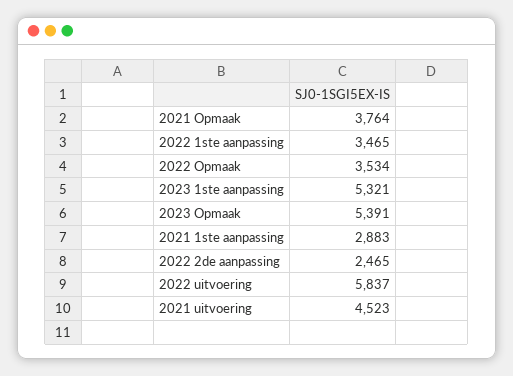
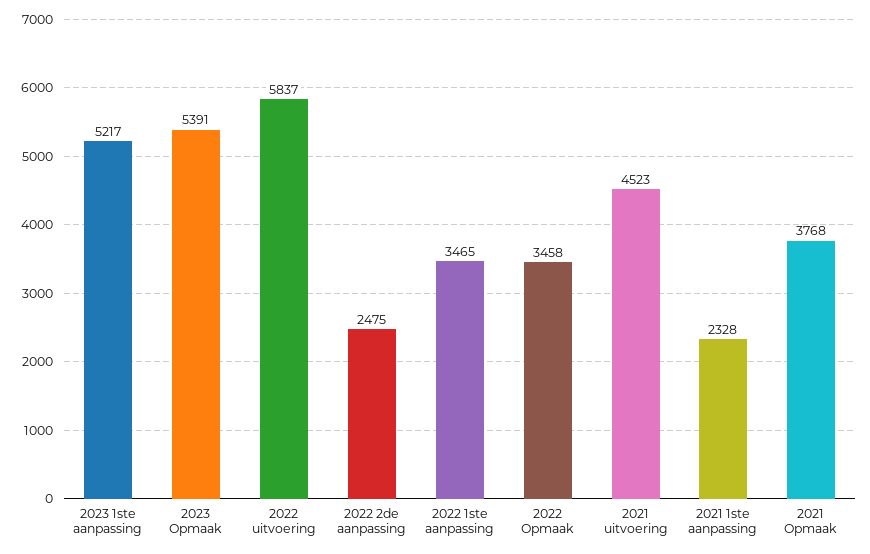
2021 Opmaak: 3764 -> 3768
2022 Opmaak: 3534 -> 3458
2023 1ste aanpassing: 5321 -> 5217
2021 1ste aanpassing: 2883 -> 2328
2022 2de aanpassing: 2465 -> 2475

